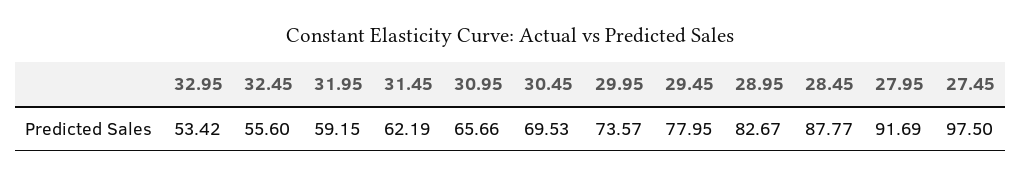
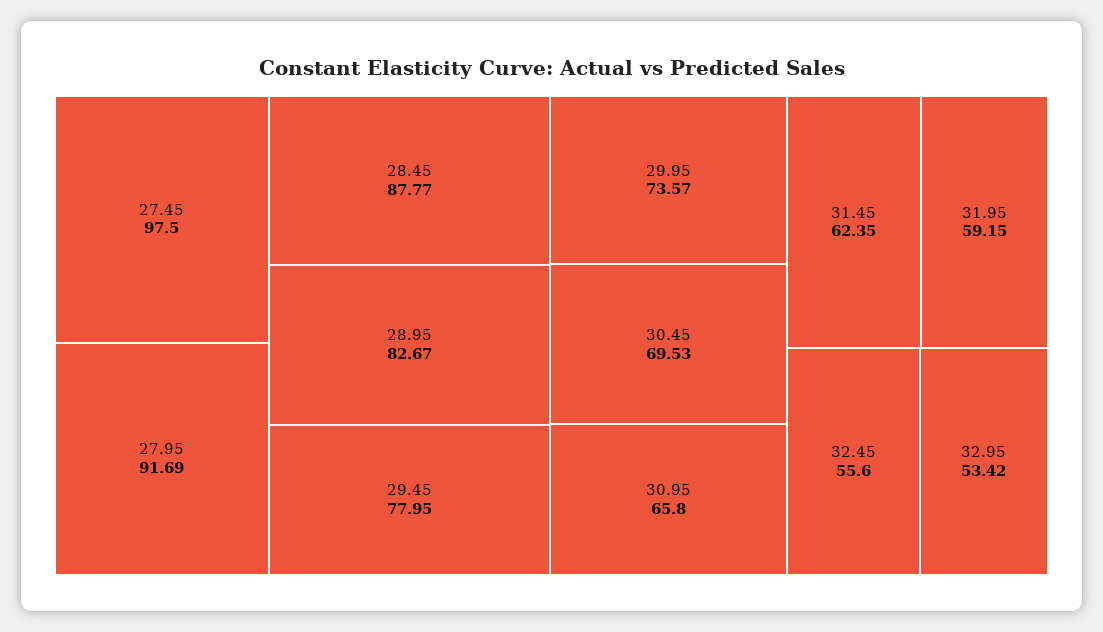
31.45: 62.19 -> 62.35
30.95: 65.66 -> 65.8

